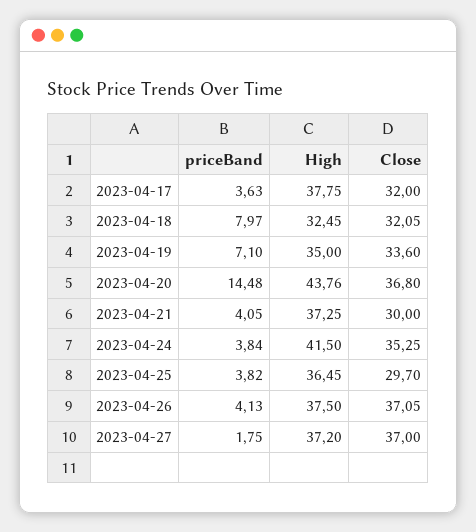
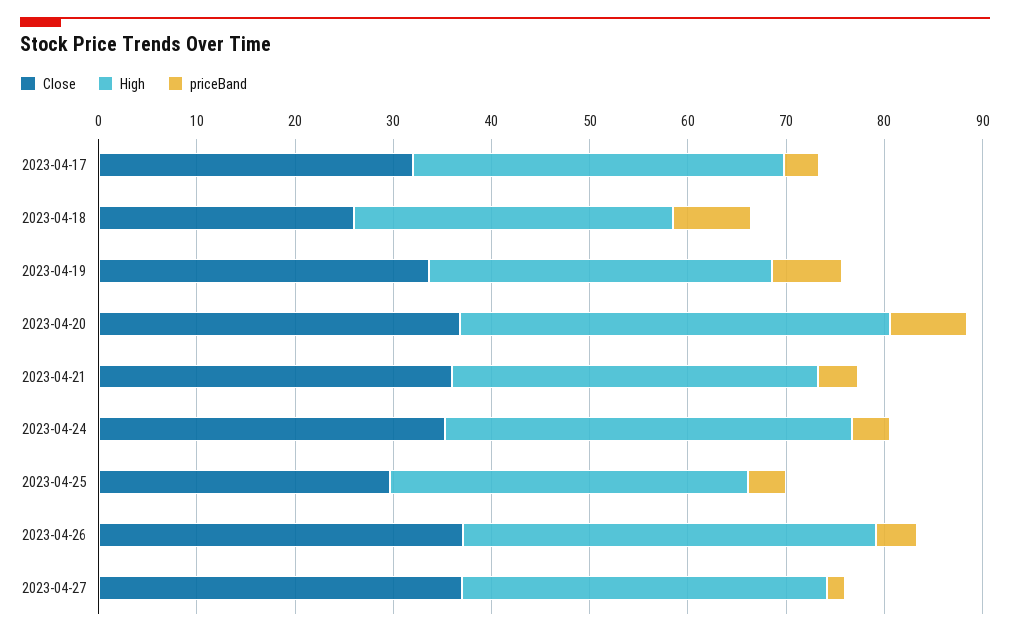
Close, 2023-04-18: 32.05 -> 26
priceBand, 2023-04-20: 14.48 -> 8
Close, 2023-04-21: 30 -> 36
High, 2023-04-26: 37.5 -> 42

